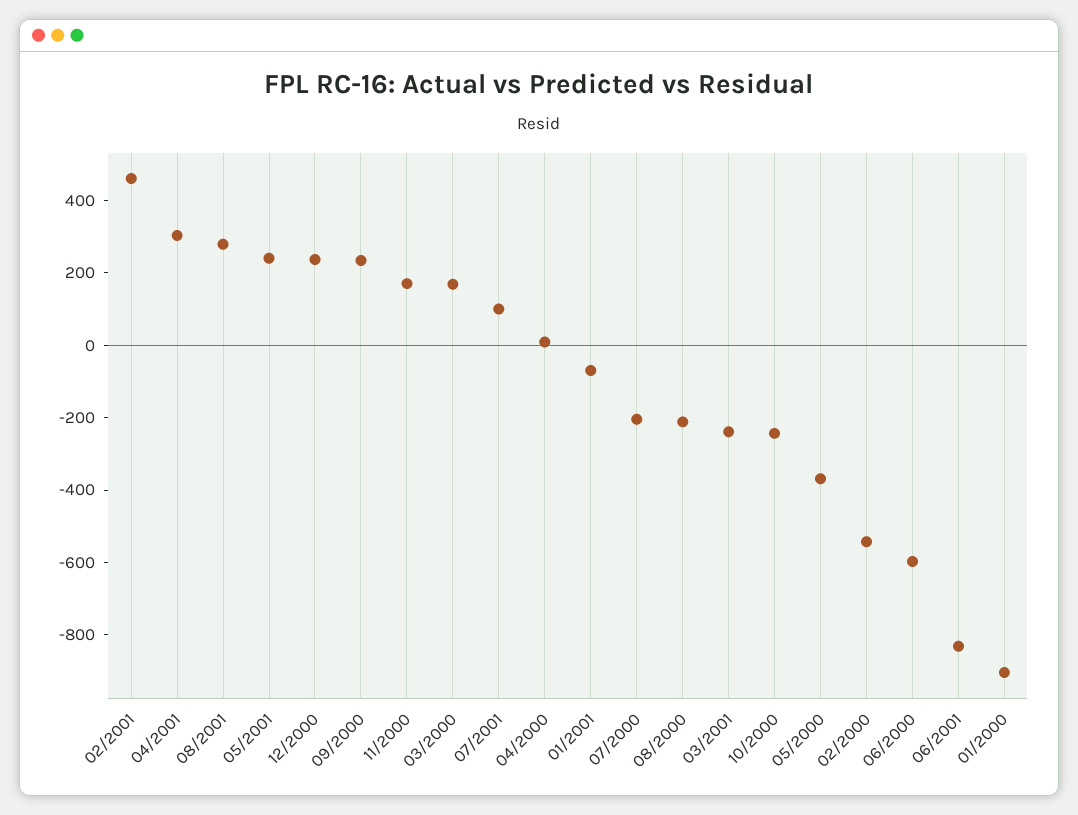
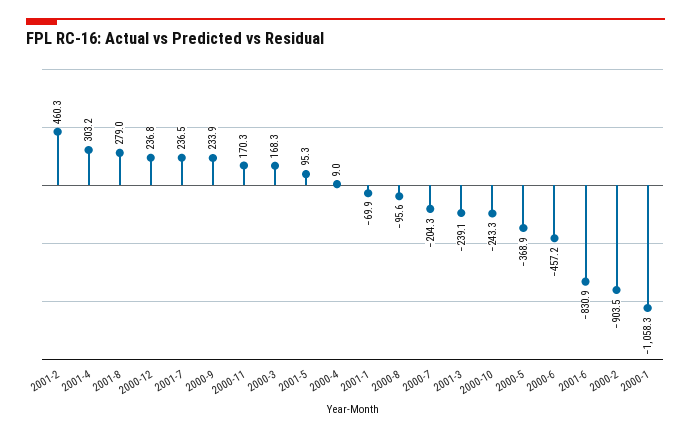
05/2001: 250 -> 95.3
07/2001: 100 -> 236.5
08/2000: -200 -> -95.6
02/2000: -550 -> -903.5
06/2000: -600 -> -457.2
01/2000: -900 -> -1058.3

